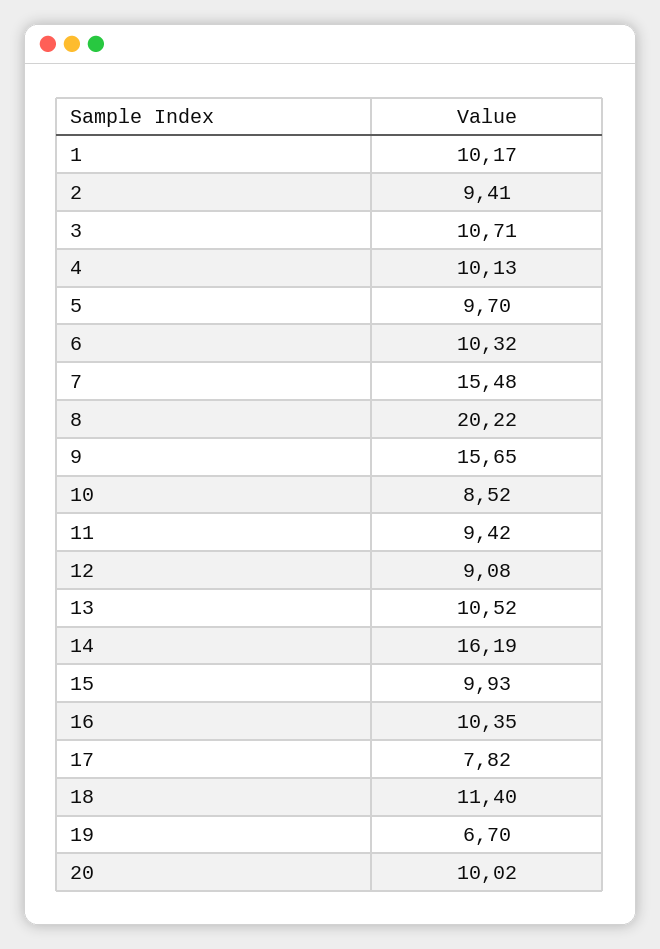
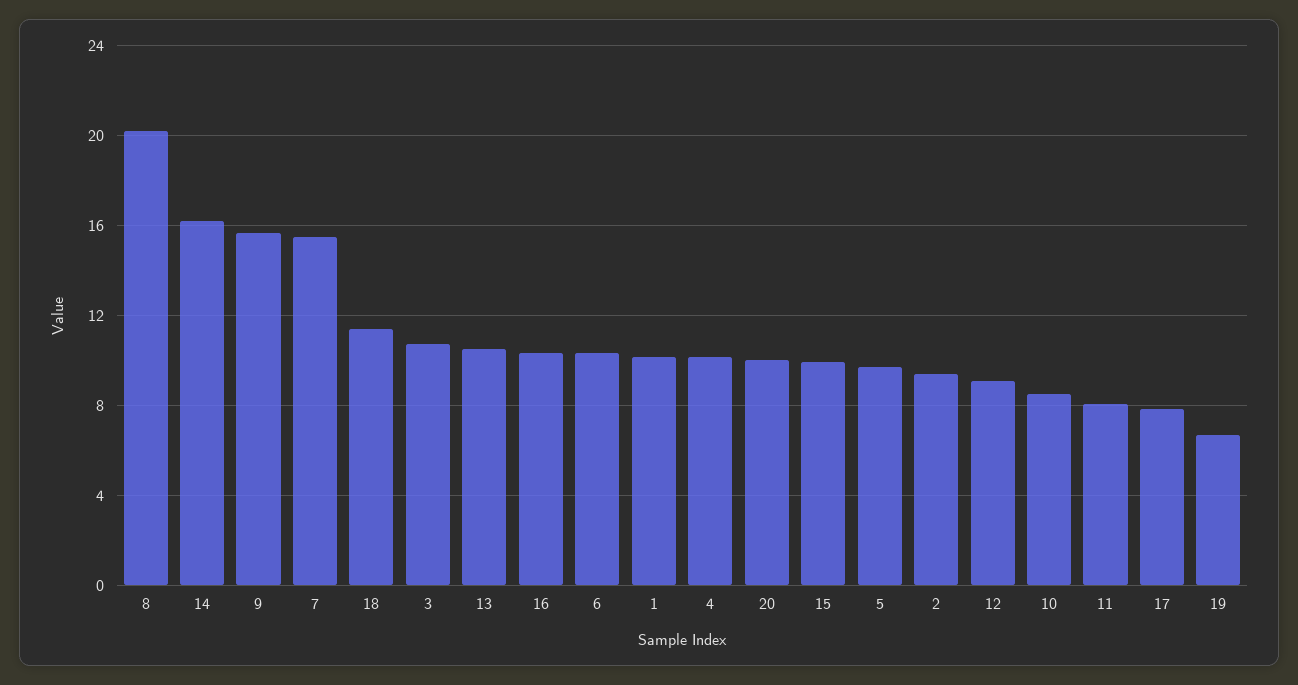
11: 9.42 -> 8

